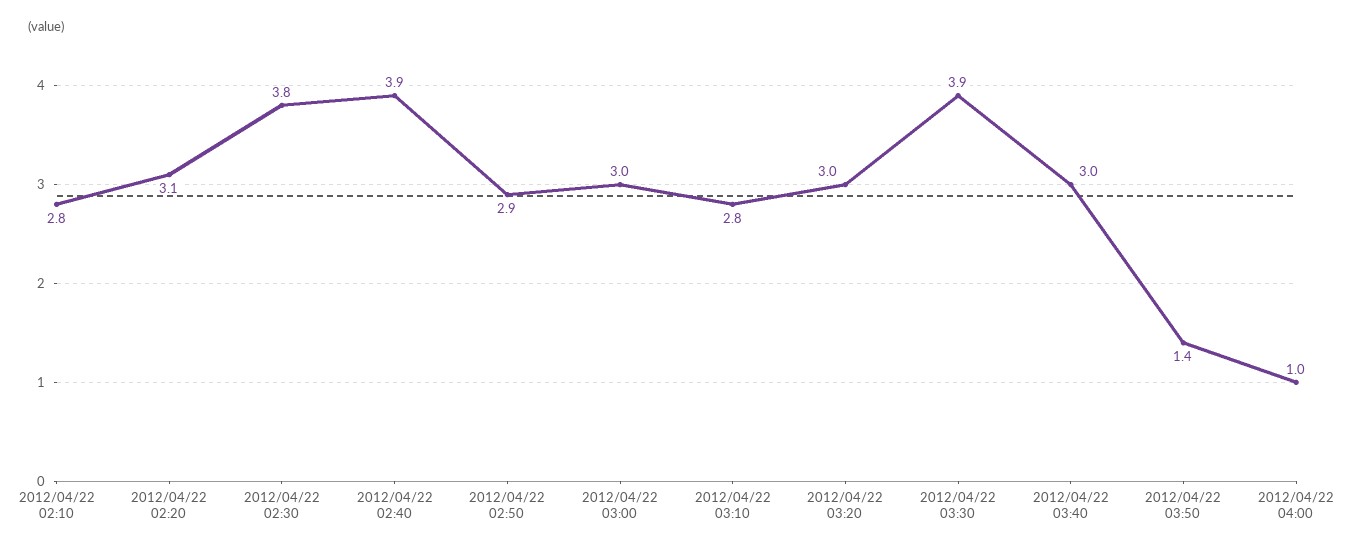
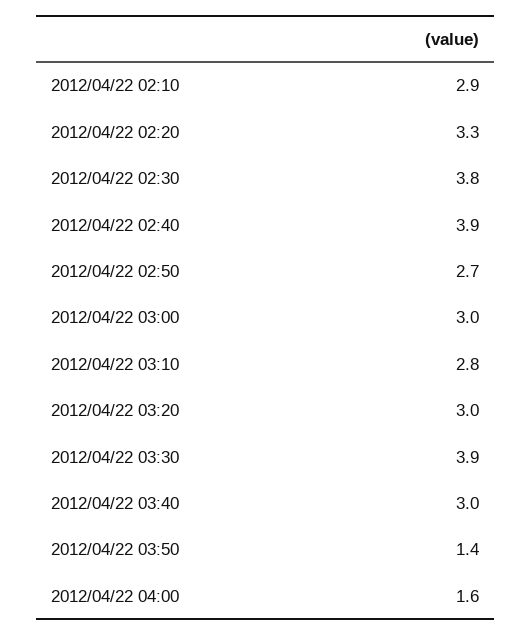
2012/04/22 02:10: 2.8 -> 2.9
2012/04/22 02:20: 3.1 -> 3.3
2012/04/22 02:50: 2.9 -> 2.7
2012/04/22 04:00: 1 -> 1.6

